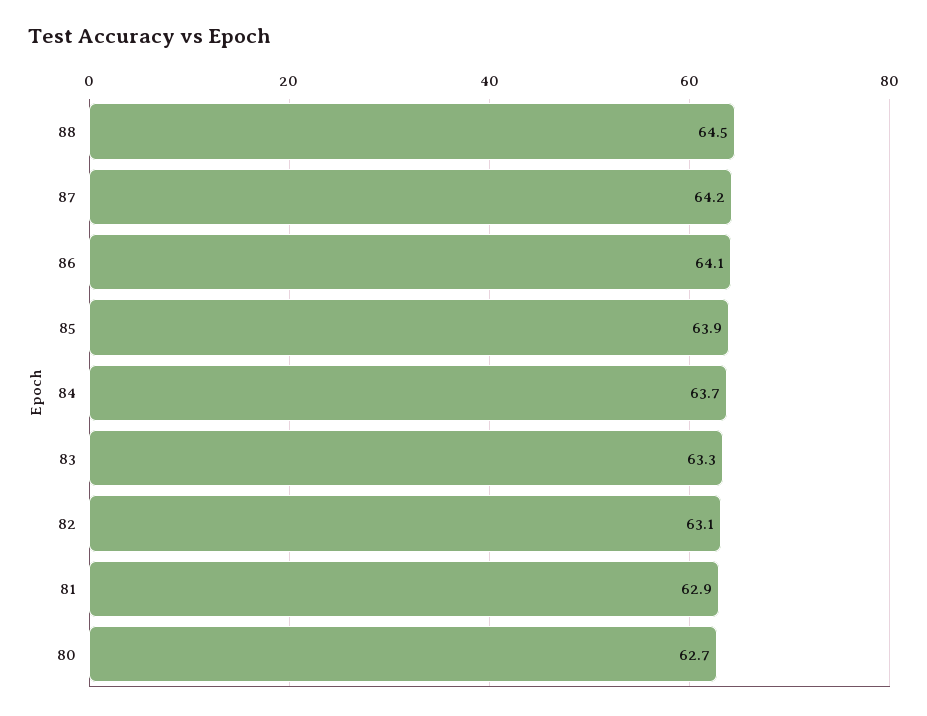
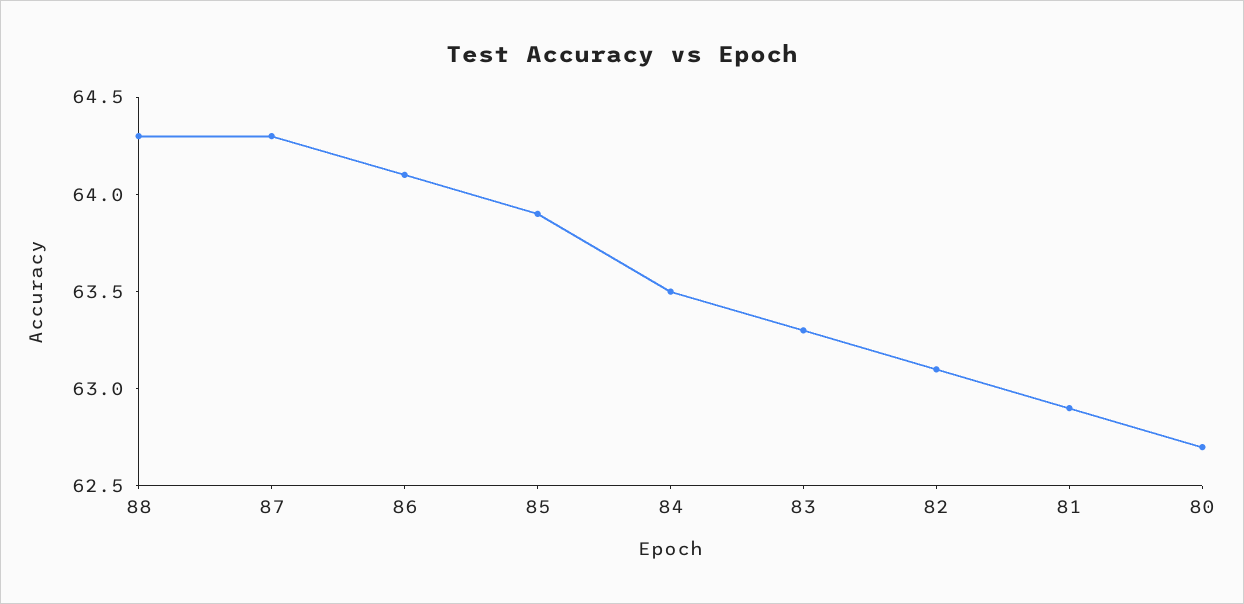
88: 64.5 -> 64.3
87: 64.2 -> 64.3
84: 63.7 -> 63.5

